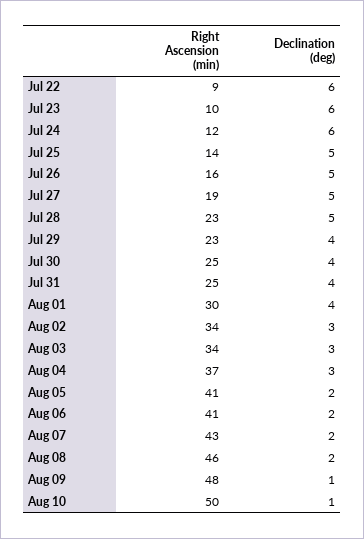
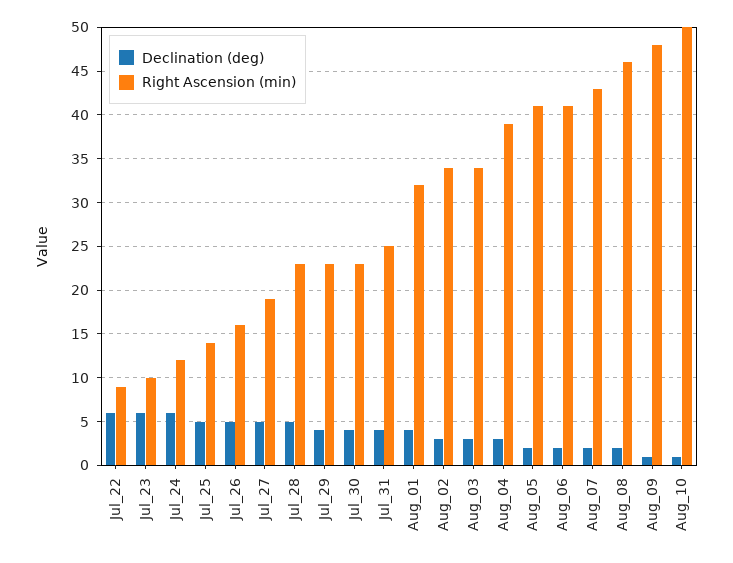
Right Ascension (min), Jul 30: 25 -> 23
Right Ascension (min), Aug 01: 30 -> 32
Right Ascension (min), Aug 04: 37 -> 39

